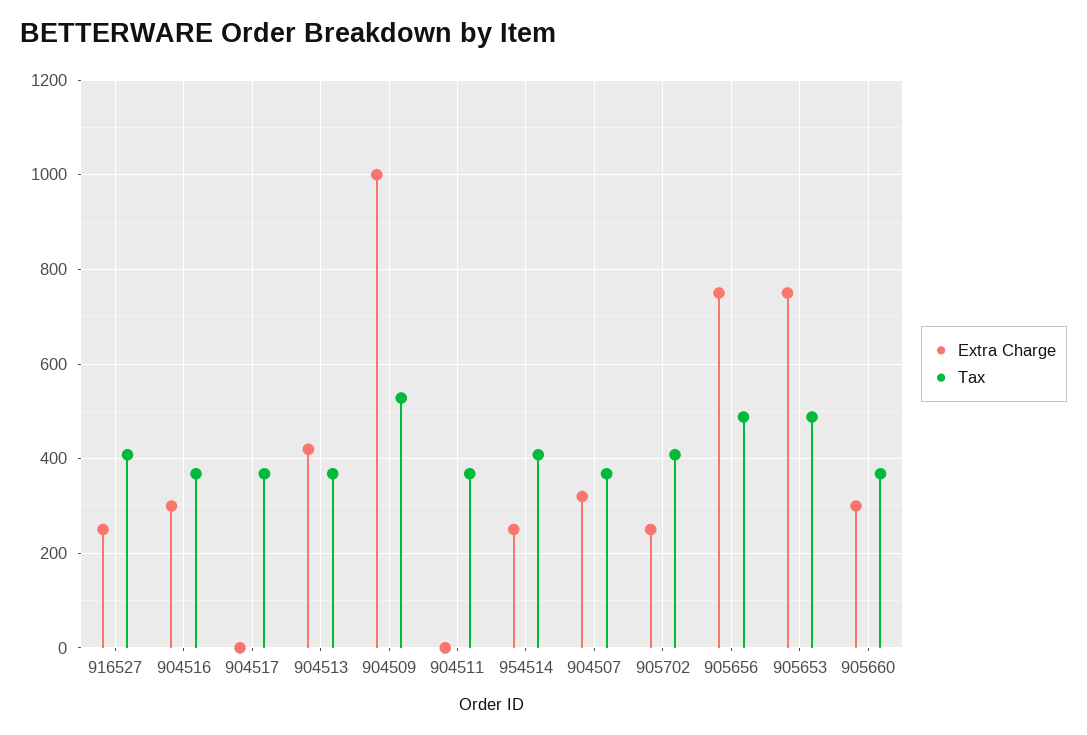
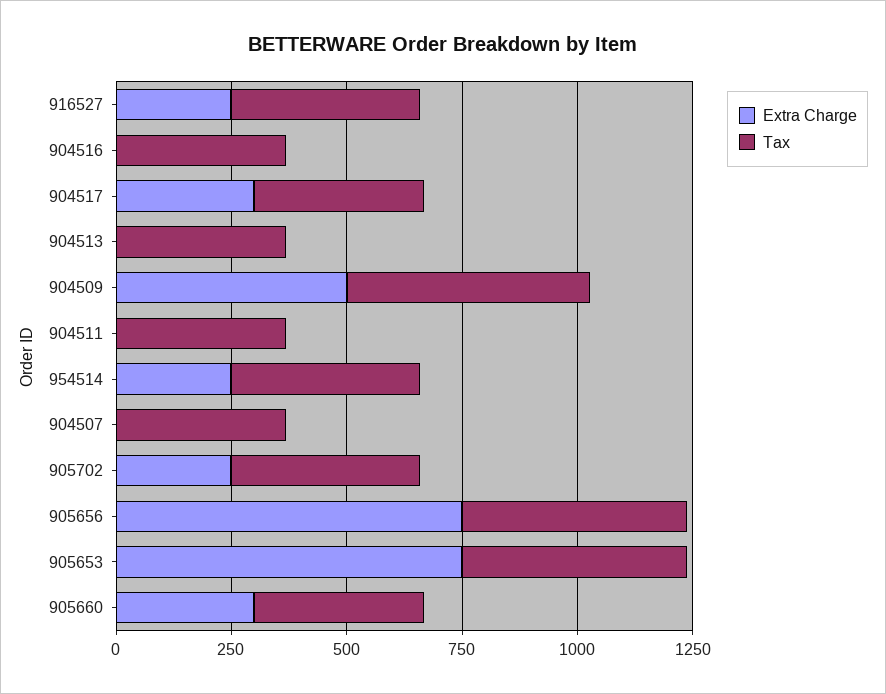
Extra Charge, 904516: 300 -> 0
Extra Charge, 904517: 0 -> 300
Extra Charge, 904513: 420 -> 0
Extra Charge, 904509: 1000 -> 500
Extra Charge, 904507: 320 -> 0

